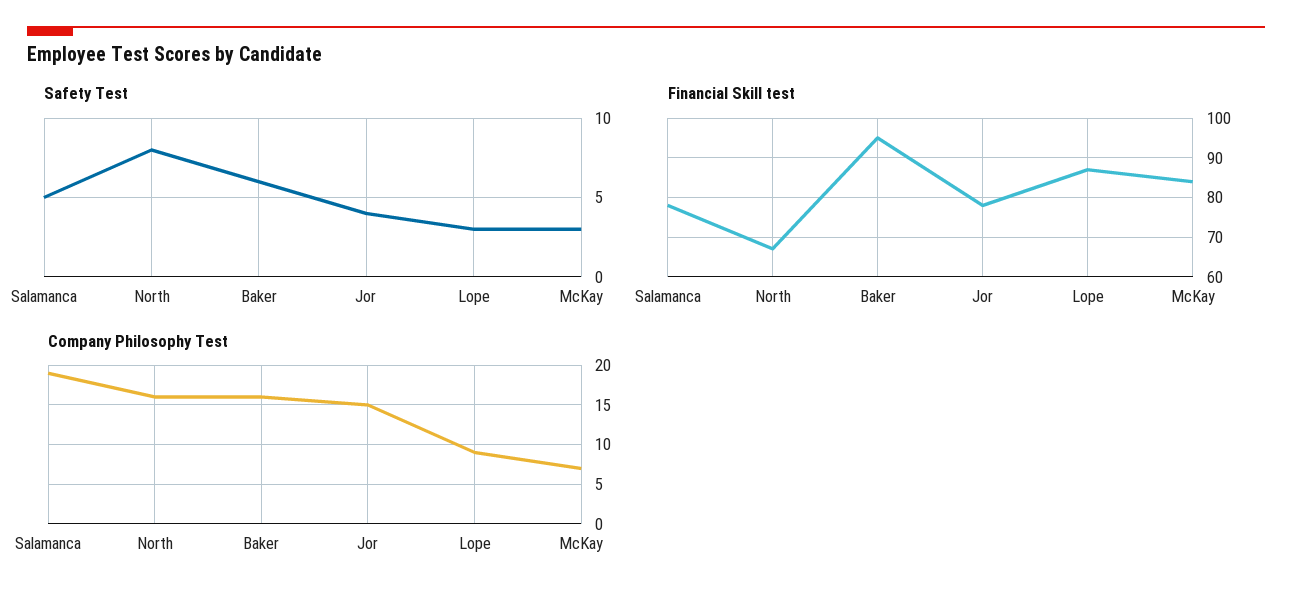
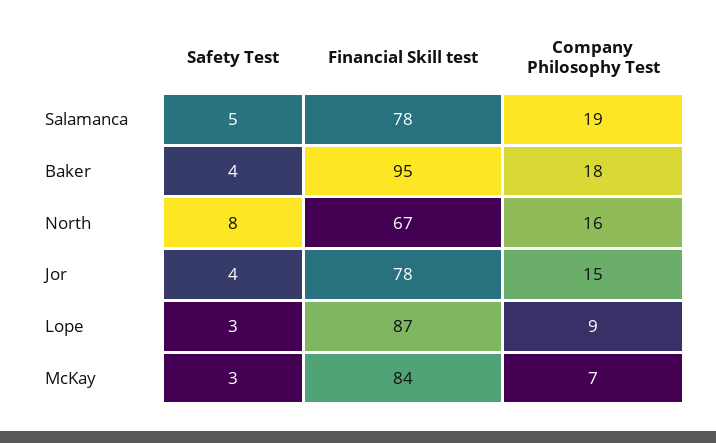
Safety Test, Baker: 6 -> 4
Company Philosophy Test, Baker: 16 -> 18

